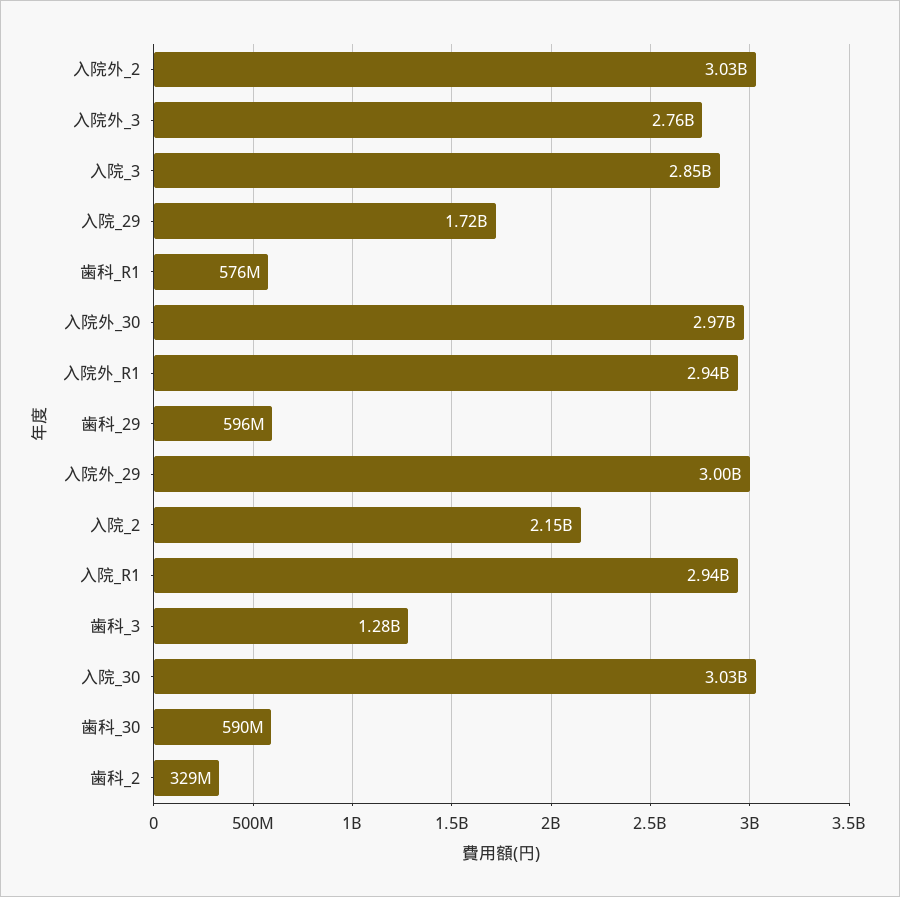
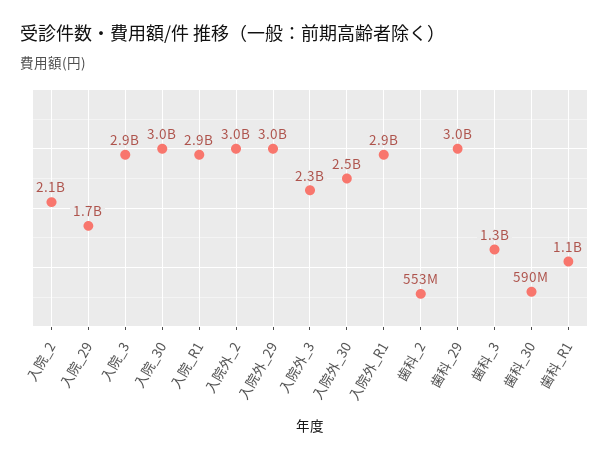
入院外_3: 2760000000 -> 2300000000
歯科_R1: 576000000 -> 1100000000
入院外_30: 2970000000 -> 2500000000
歯科_29: 596000000 -> 3000000000
歯科_2: 329000000 -> 553000000

